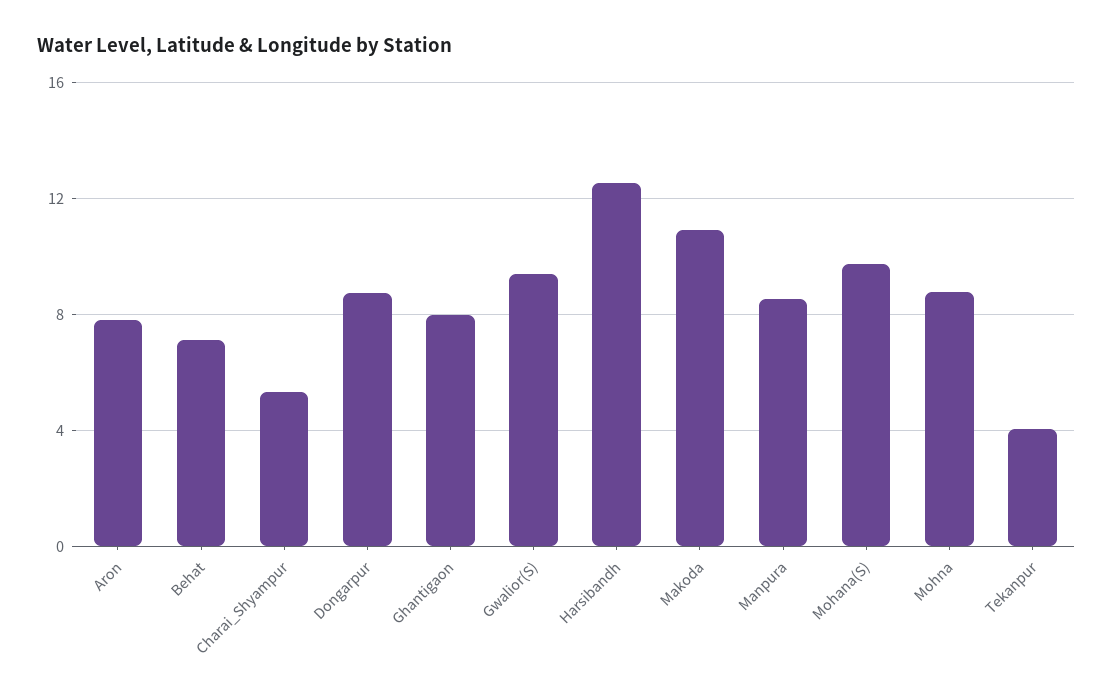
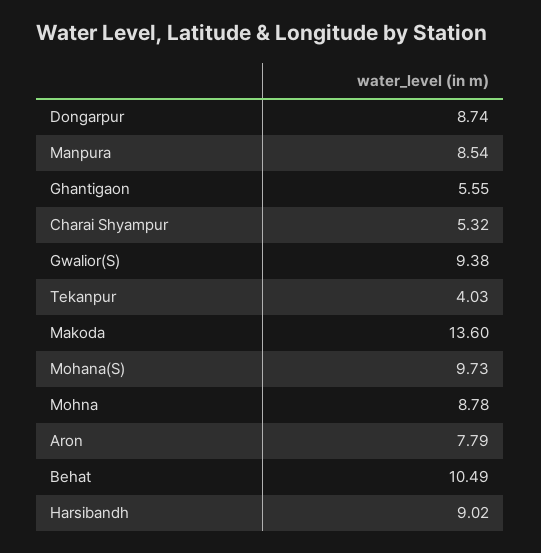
Behat: 7 -> 10.49
Ghantigaon: 8 -> 5.55
Harsibandh: 12.5 -> 9.02
Makoda: 11 -> 13.6

